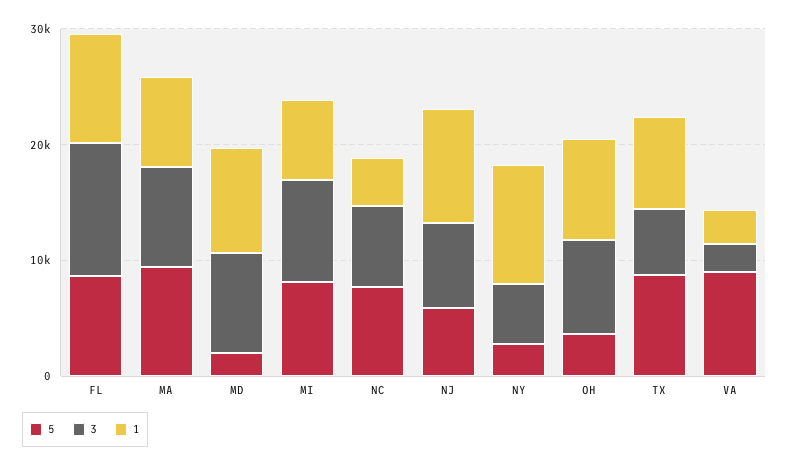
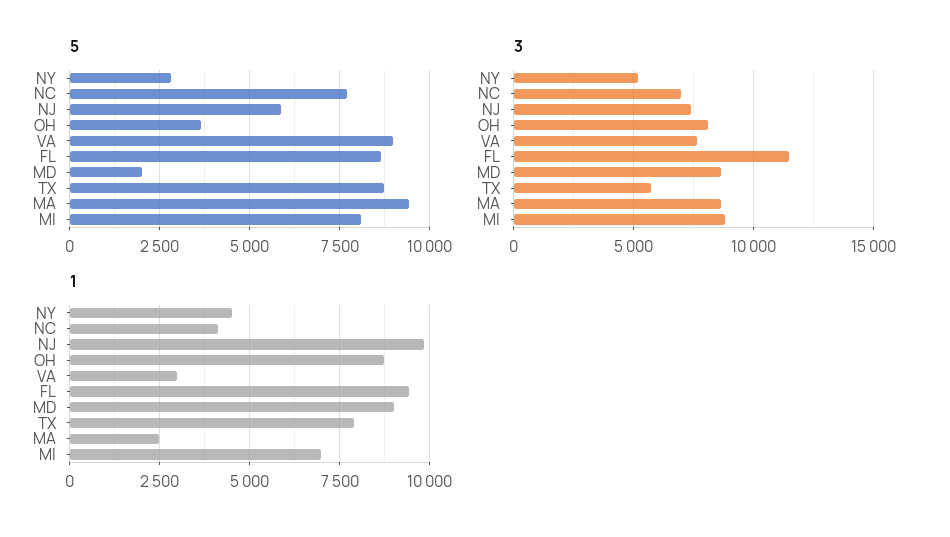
1, MA: 8000 -> 2500
1, NY: 10000 -> 4500
3, VA: 2000 -> 7500

